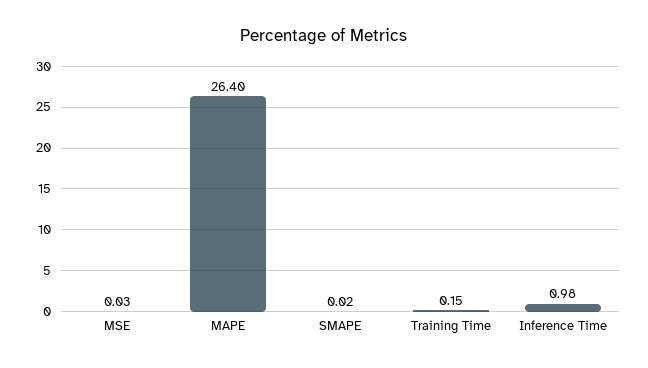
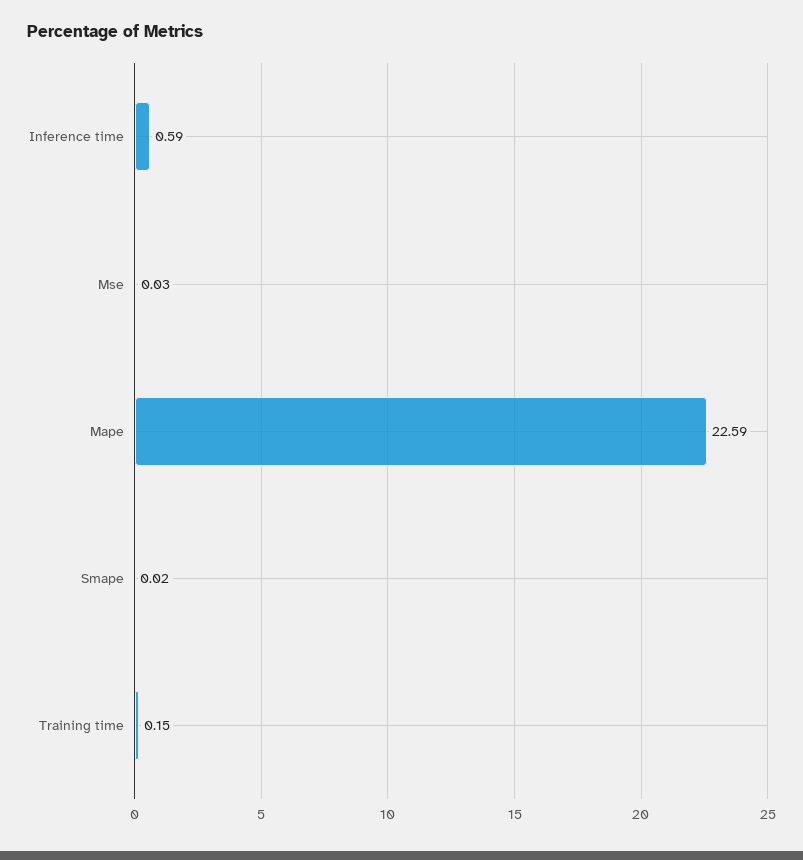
MAPE: 26.4 -> 22.59
Inference Time: 0.98 -> 0.59

